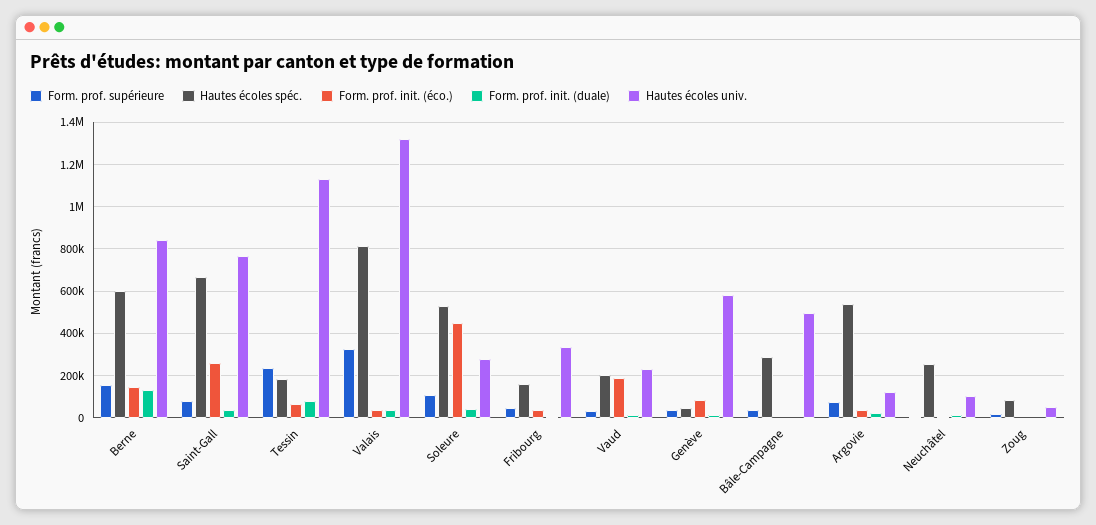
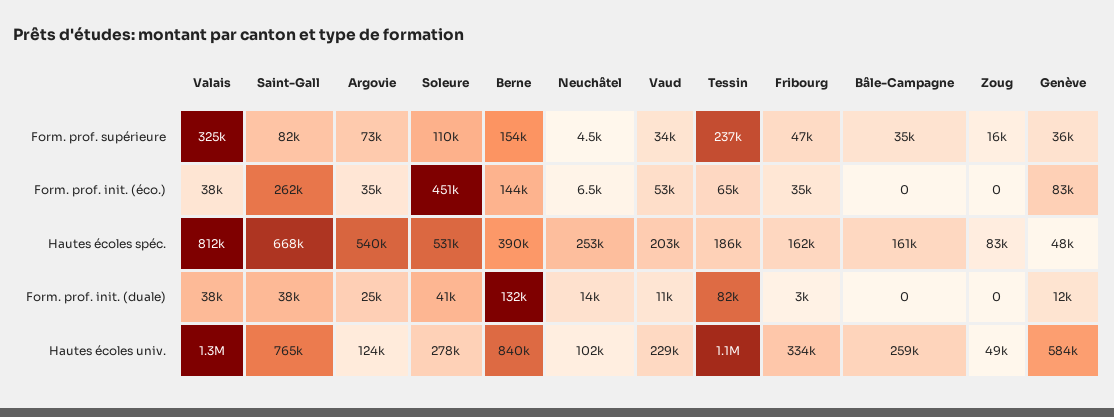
Hautes écoles spéc., Berne: 600000 -> 390000
Form. prof. init. (éco.), Vaud: 200000 -> 53000
Hautes écoles spéc., Bâle-Campagne: 300000 -> 161000
Hautes écoles univ., Bâle-Campagne: 500000 -> 259000

